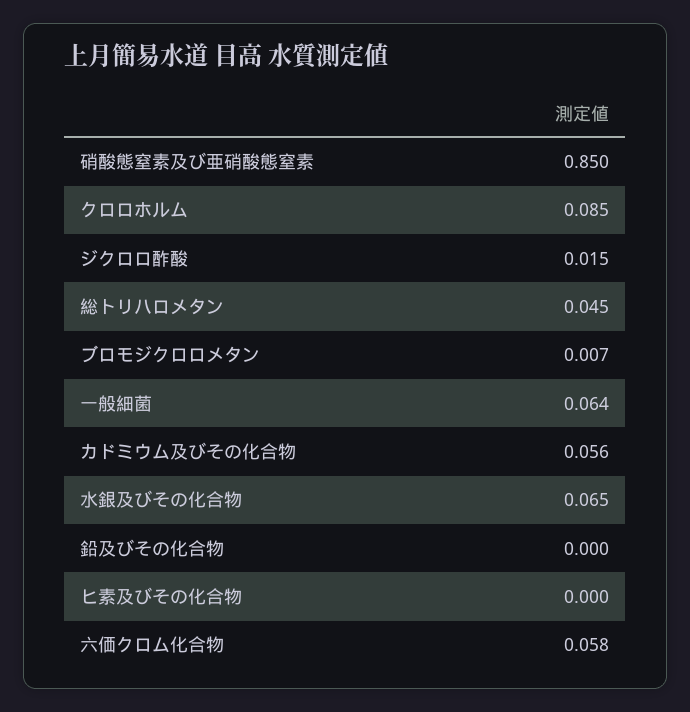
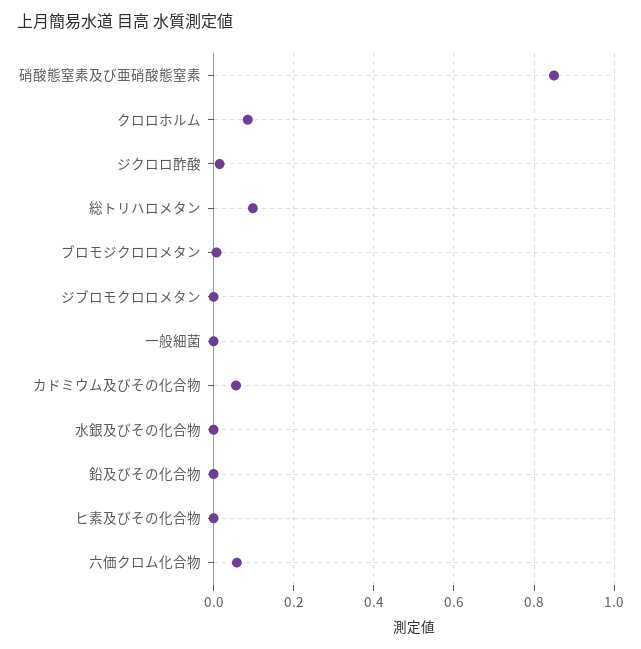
総トリハロメタン: 0.045 -> 0.1
一般細菌: 0.064 -> 0
水銀及びその化合物: 0.065 -> 0
ジブロモクロロメタン: none -> 0

